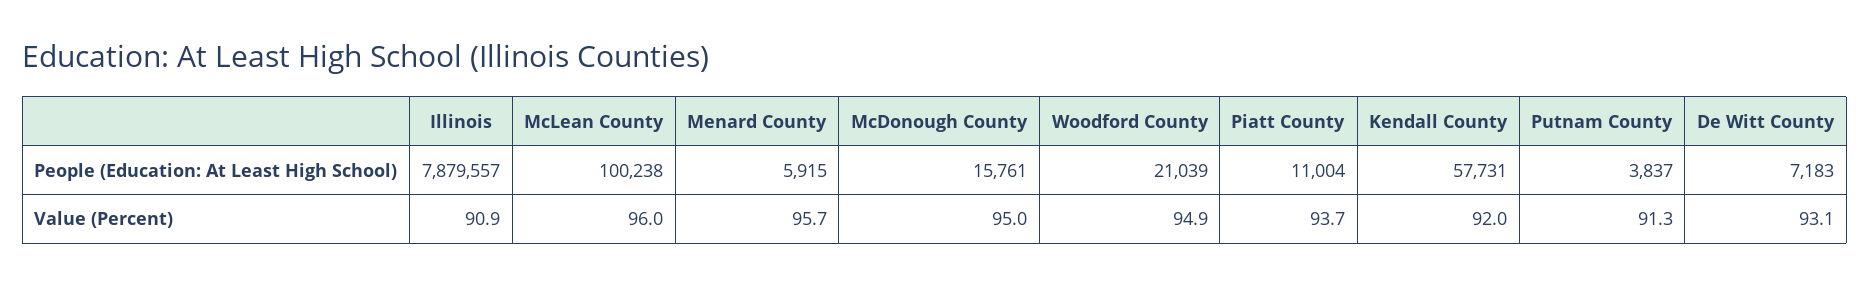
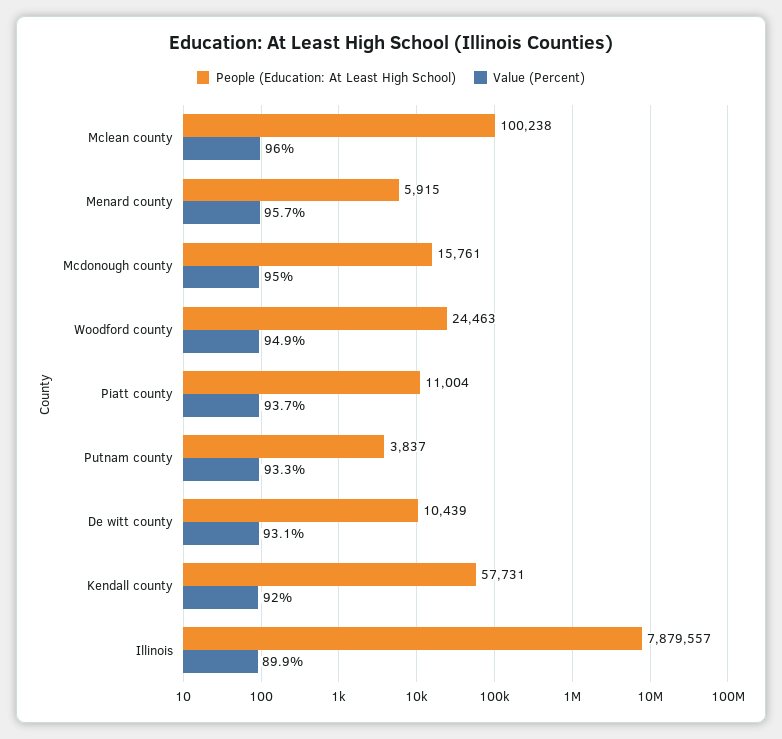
People (Education: At Least High School), Woodford County: 21039 -> 24463
People (Education: At Least High School), De Witt County: 7183 -> 10439
Value (Percent), Illinois: 90.9 -> 89.9
Value (Percent), Putnam County: 91.3 -> 93.3

